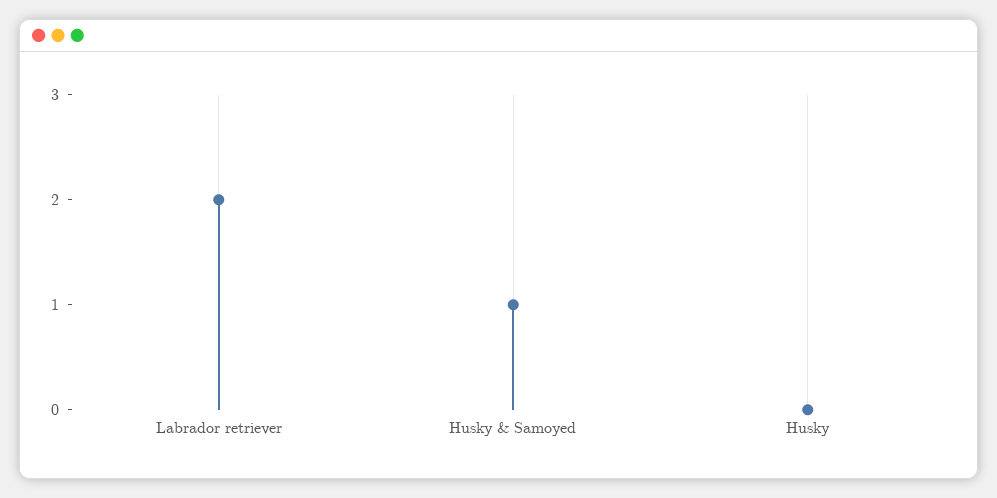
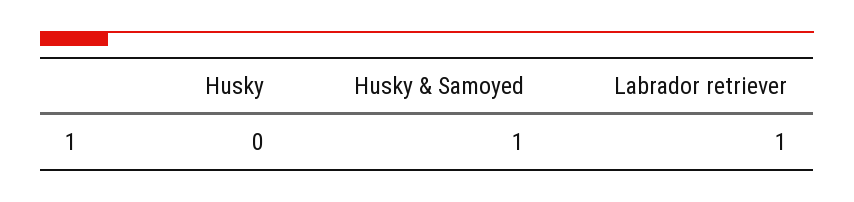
Labrador retriever: 2 -> 1

